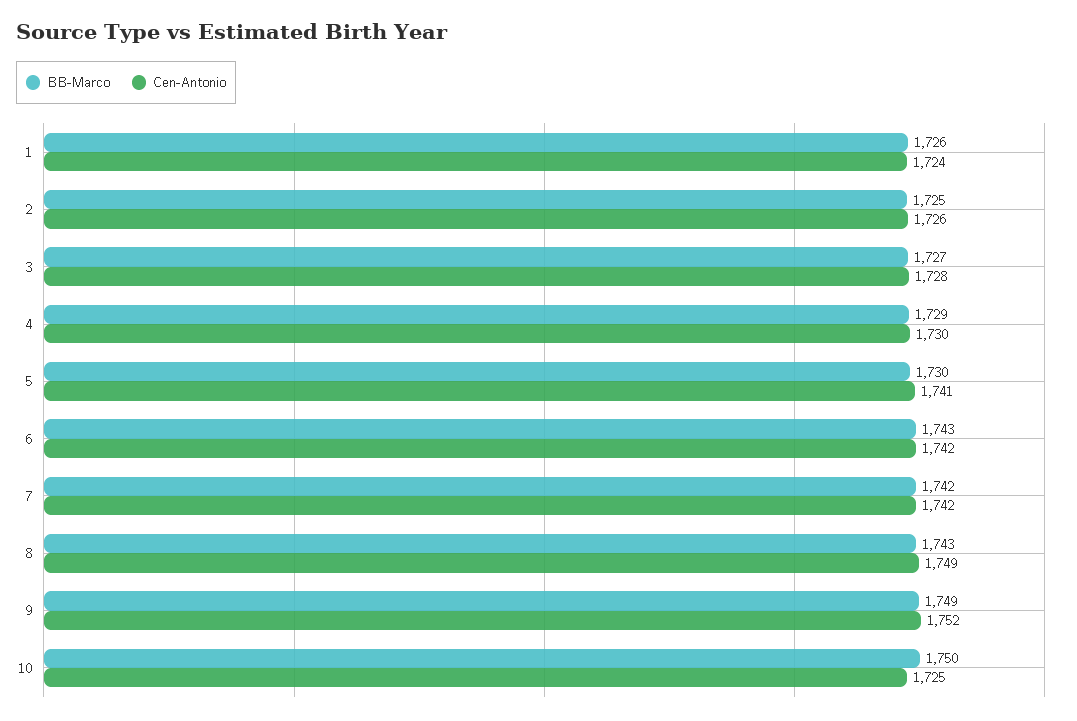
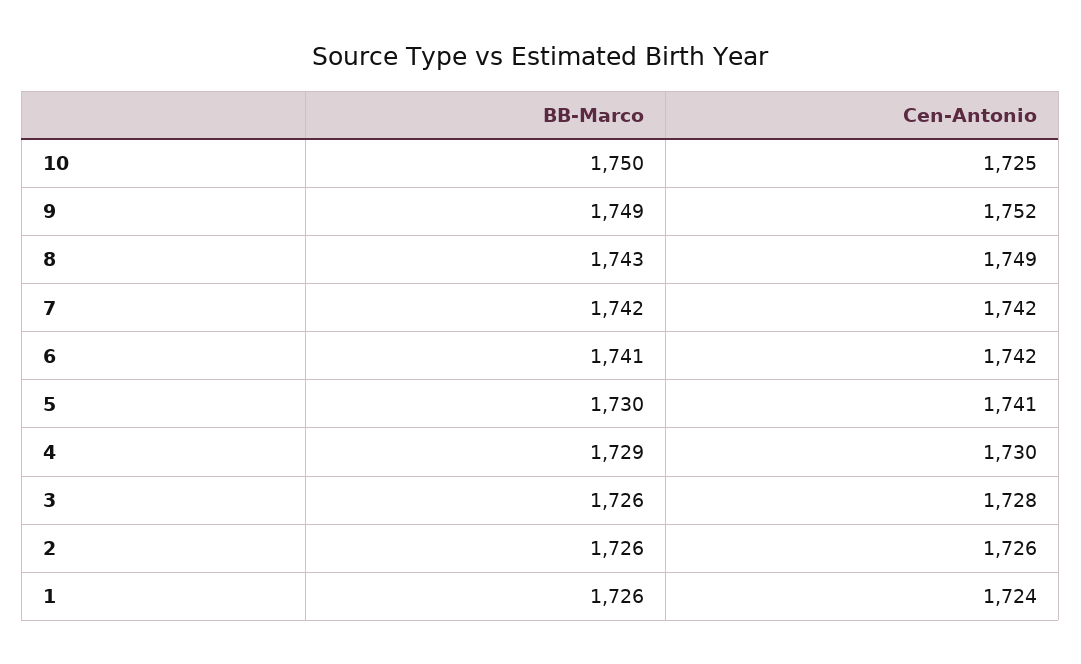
BB-Marco, 2: 1725 -> 1726
BB-Marco, 3: 1727 -> 1726
BB-Marco, 6: 1743 -> 1741

